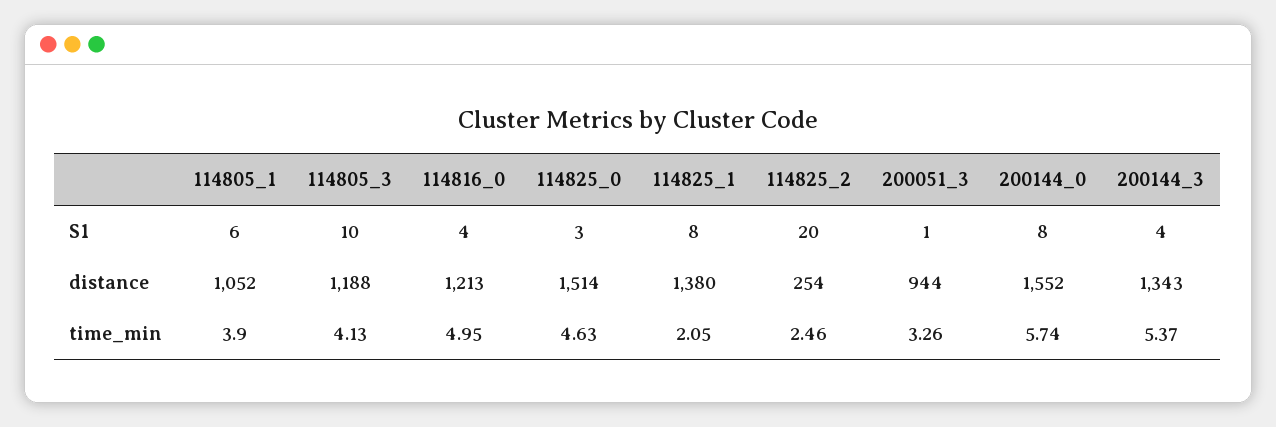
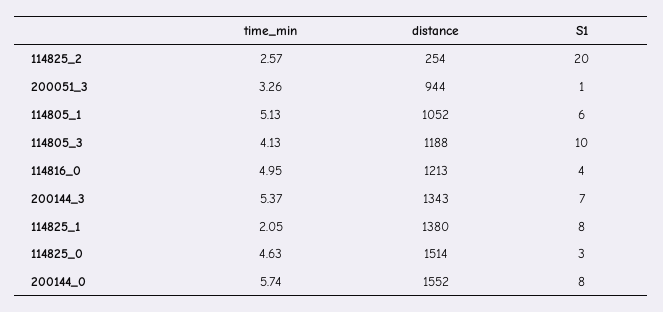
200144_3, S1: 4 -> 7
114805_1, time_min: 3.9 -> 5.13
114825_2, time_min: 2.46 -> 2.57

